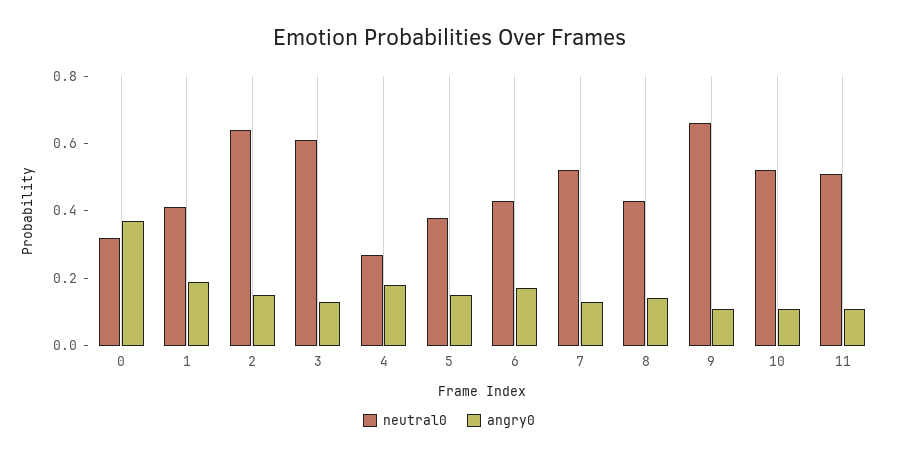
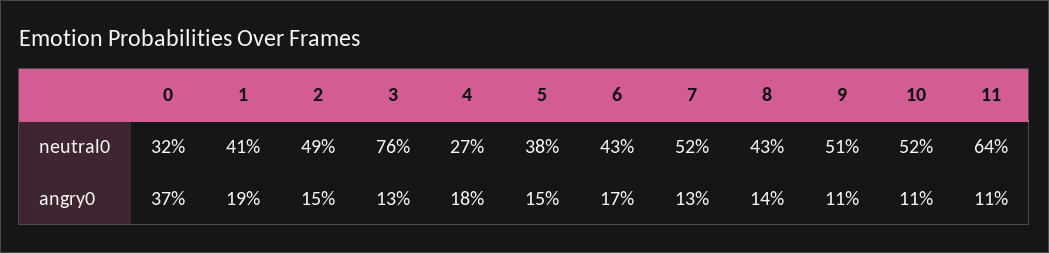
neutral0, 2: 0.65 -> 0.49
neutral0, 3: 0.6 -> 0.76
neutral0, 9: 0.65 -> 0.51
neutral0, 11: 0.5 -> 0.64

